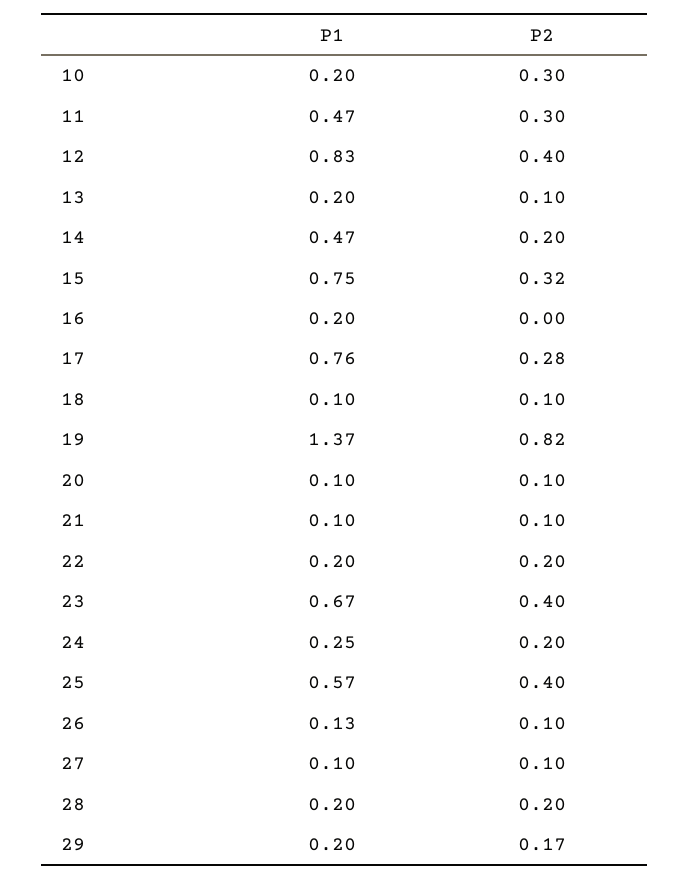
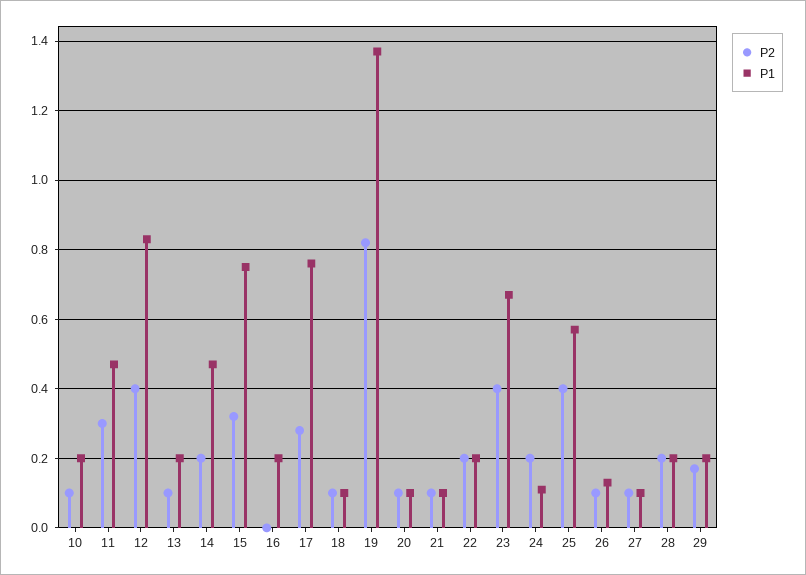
P2, 10: 0.3 -> 0.1
P1, 24: 0.25 -> 0.1

